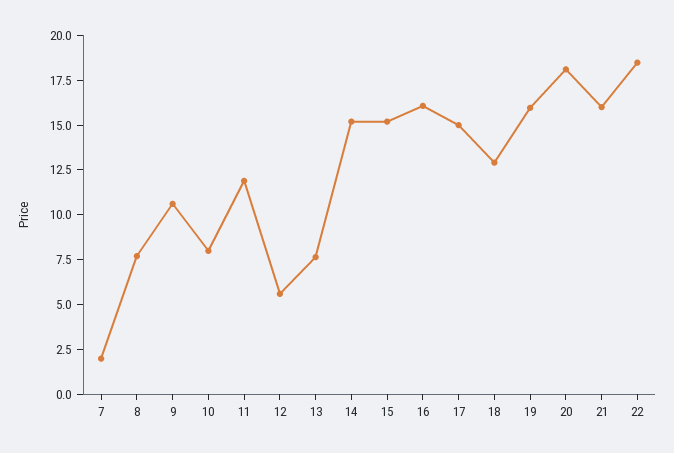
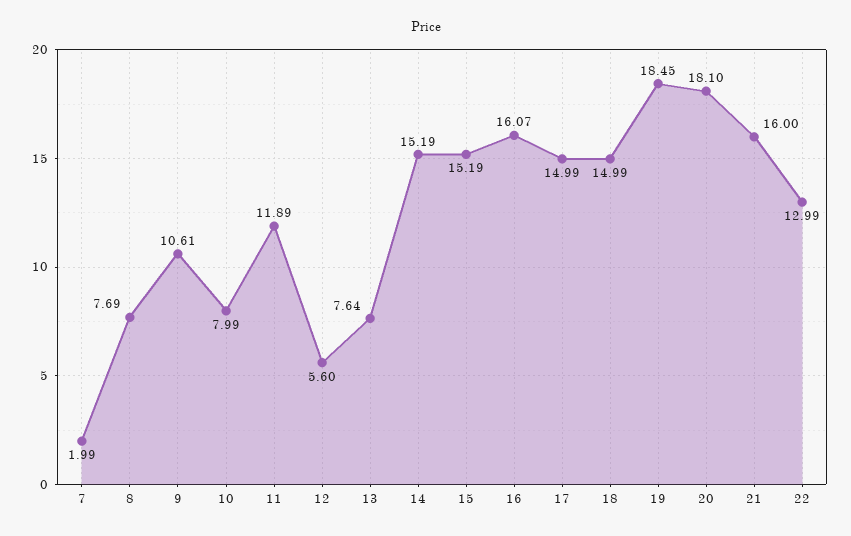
18: 13 -> 14.99
19: 16 -> 18.45
22: 18.5 -> 12.99

